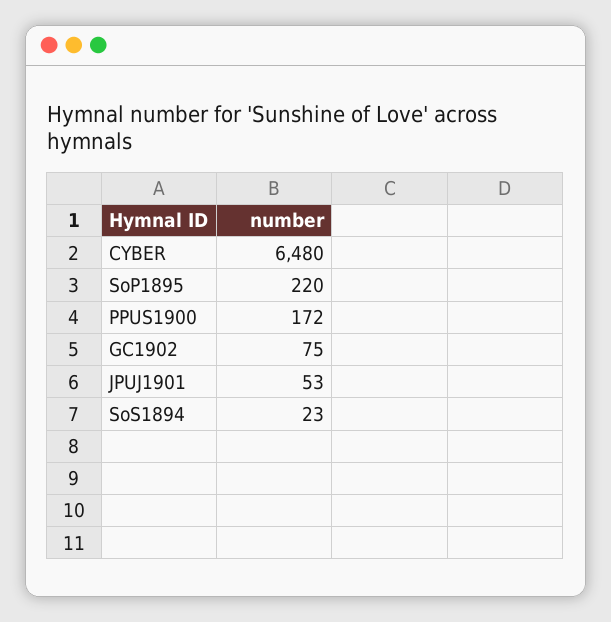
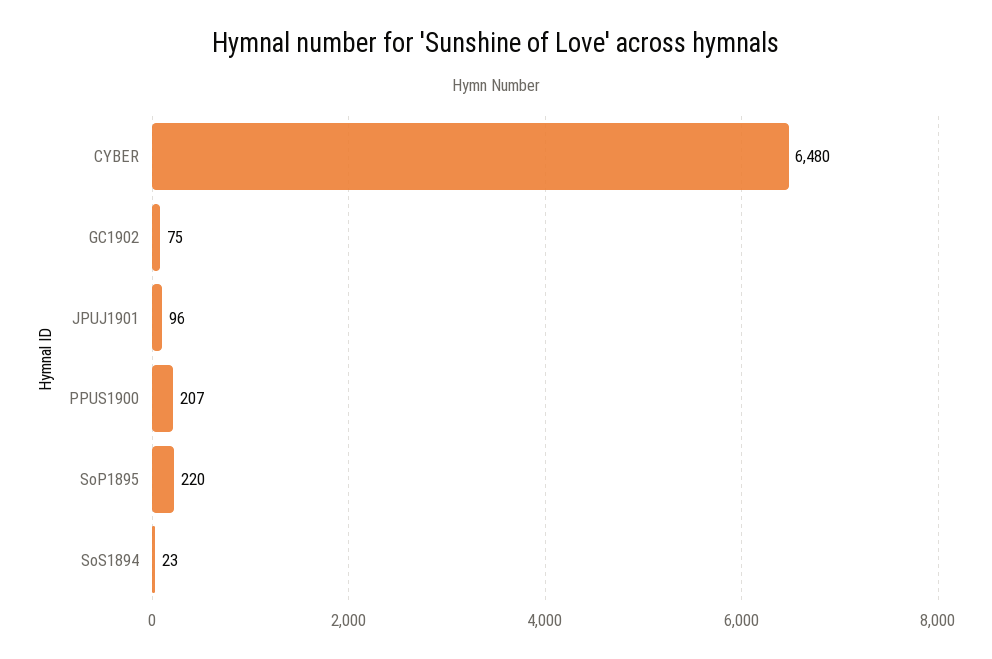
PPUS1900: 172 -> 207
JPUJ1901: 53 -> 96

